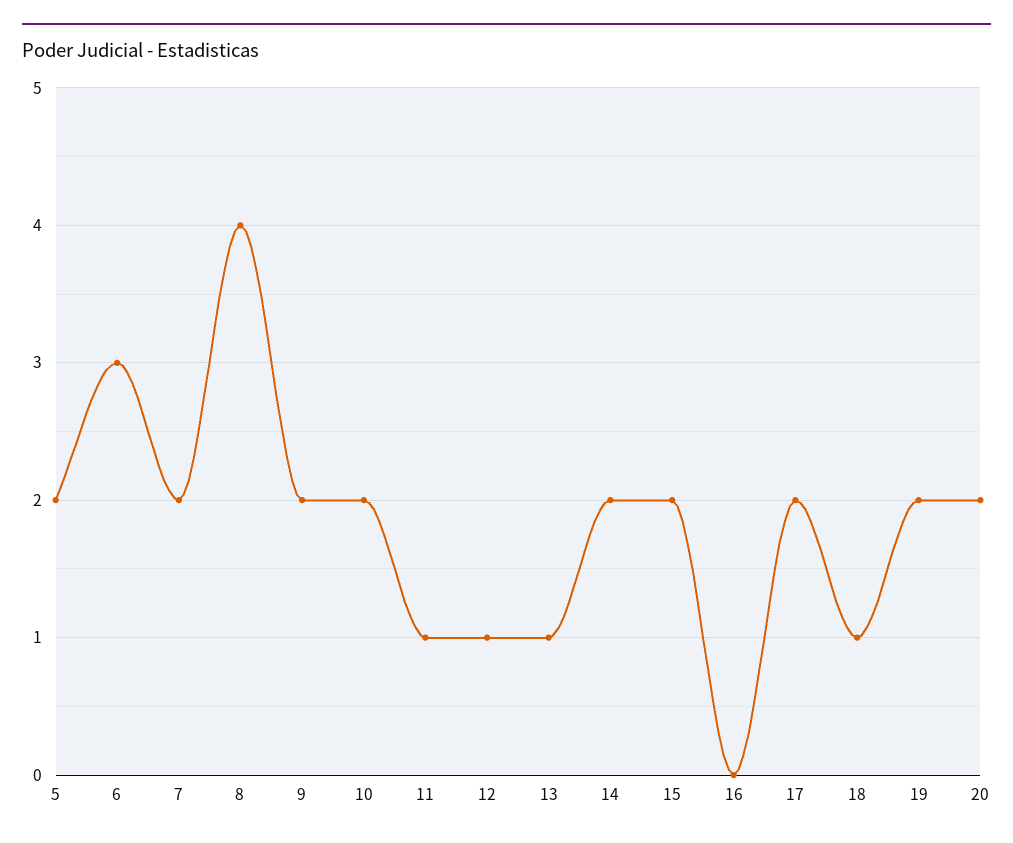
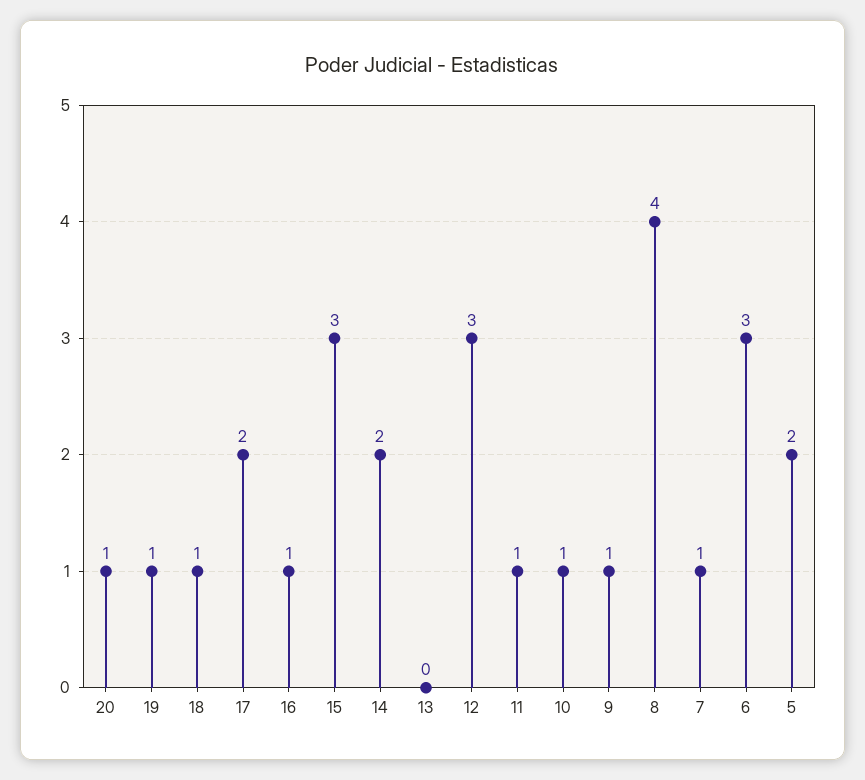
7: 2 -> 1
9: 2 -> 1
10: 2 -> 1
12: 1 -> 3
13: 1 -> 0
15: 2 -> 3
16: 0 -> 1
19: 2 -> 1
20: 2 -> 1

